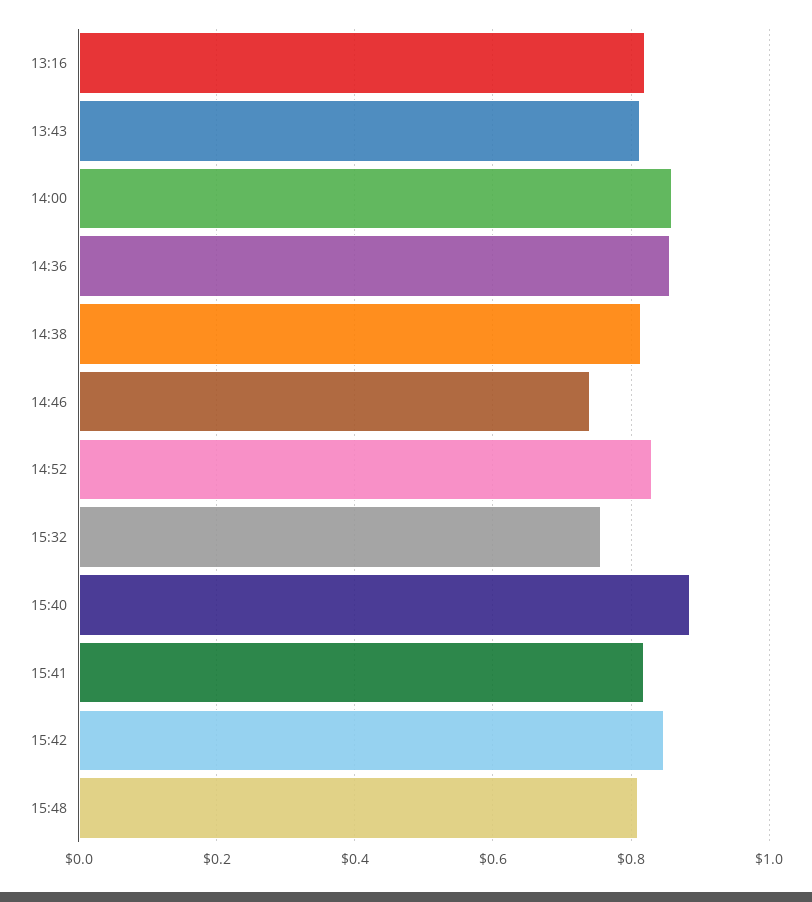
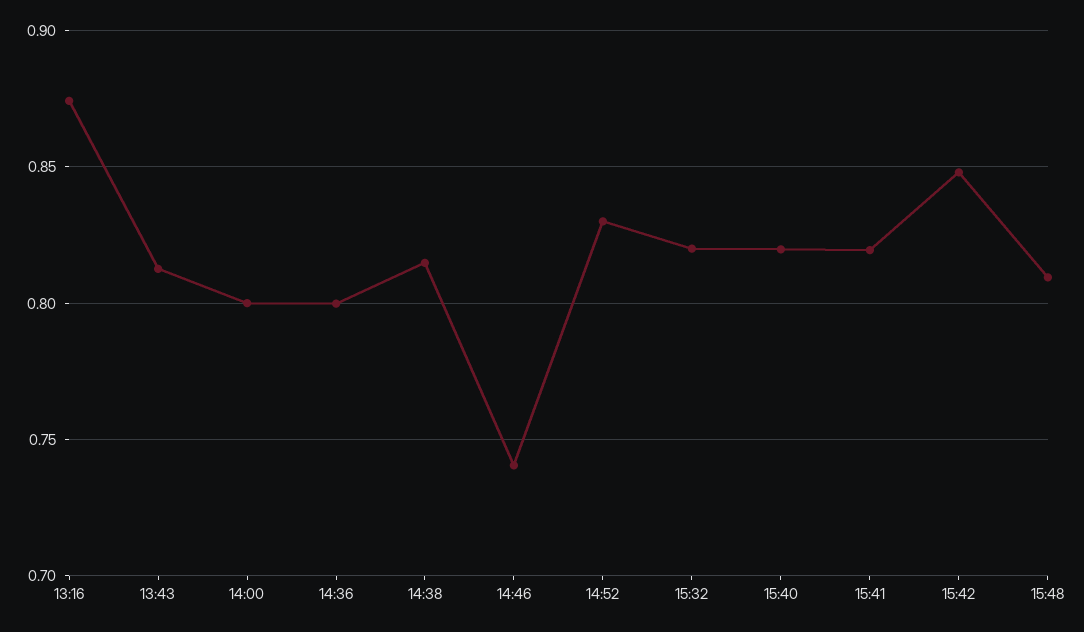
13:16: 0.82 -> 0.875
14:00: 0.86 -> 0.8
14:36: 0.86 -> 0.8
15:32: 0.76 -> 0.82
15:40: 0.88 -> 0.82

